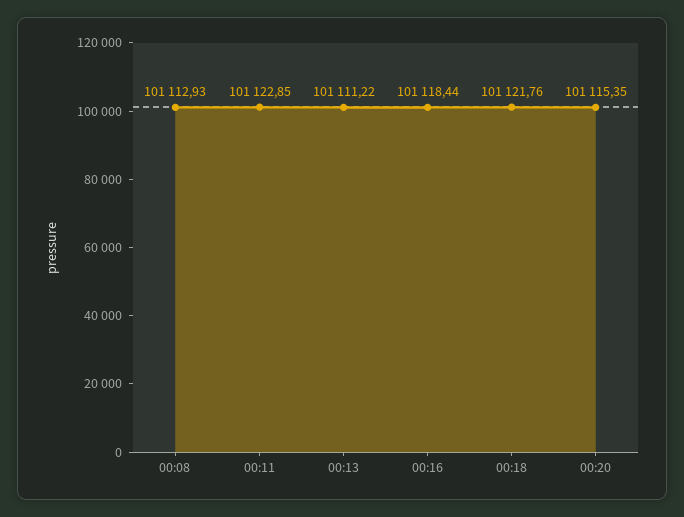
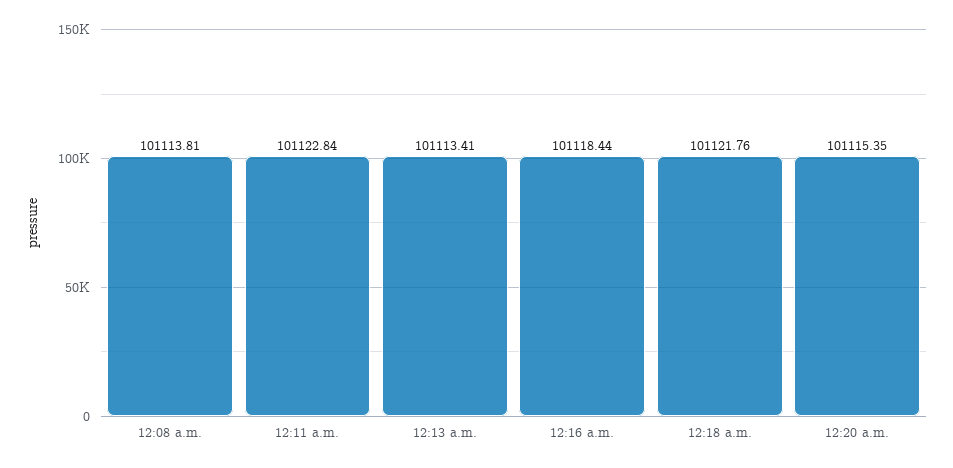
00:08: 101112.93 -> 101113.81
00:11: 101122.85 -> 101122.84
00:13: 101111.22 -> 101113.41

